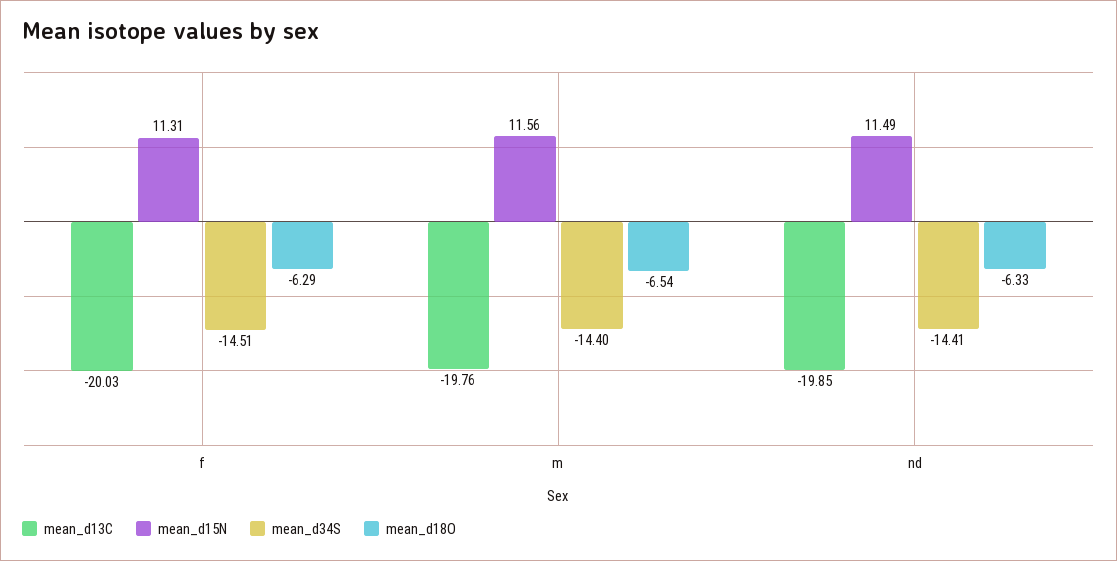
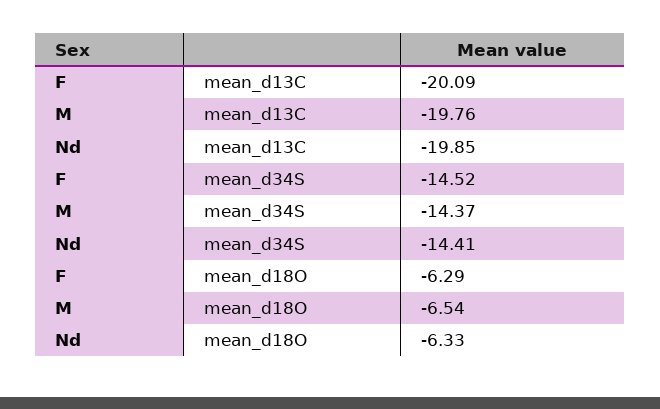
mean_d13C, f: -20.03 -> -20.09
mean_d15N, f: 11.31 -> none
mean_d34S, f: -14.51 -> -14.52
mean_d15N, m: 11.56 -> none
mean_d34S, m: -14.4 -> -14.37
mean_d15N, nd: 11.49 -> none

